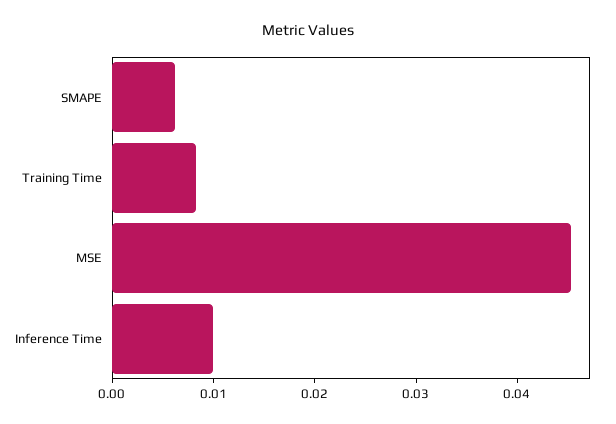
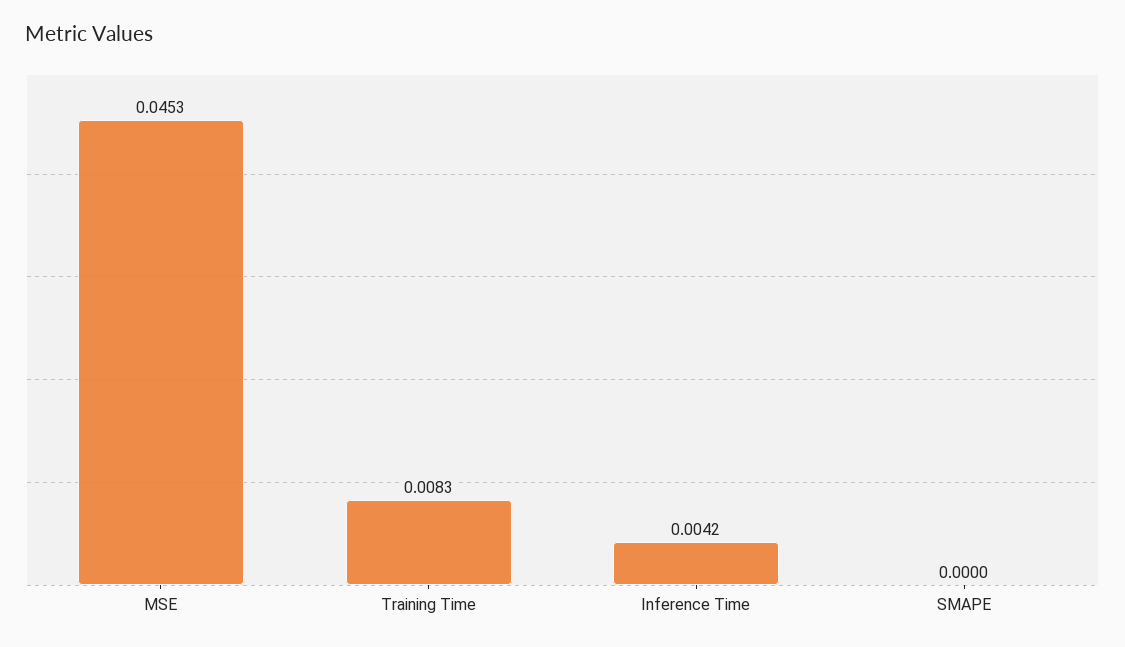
SMAPE: 0.006 -> 0
Inference Time: 0.01 -> 0.0042

